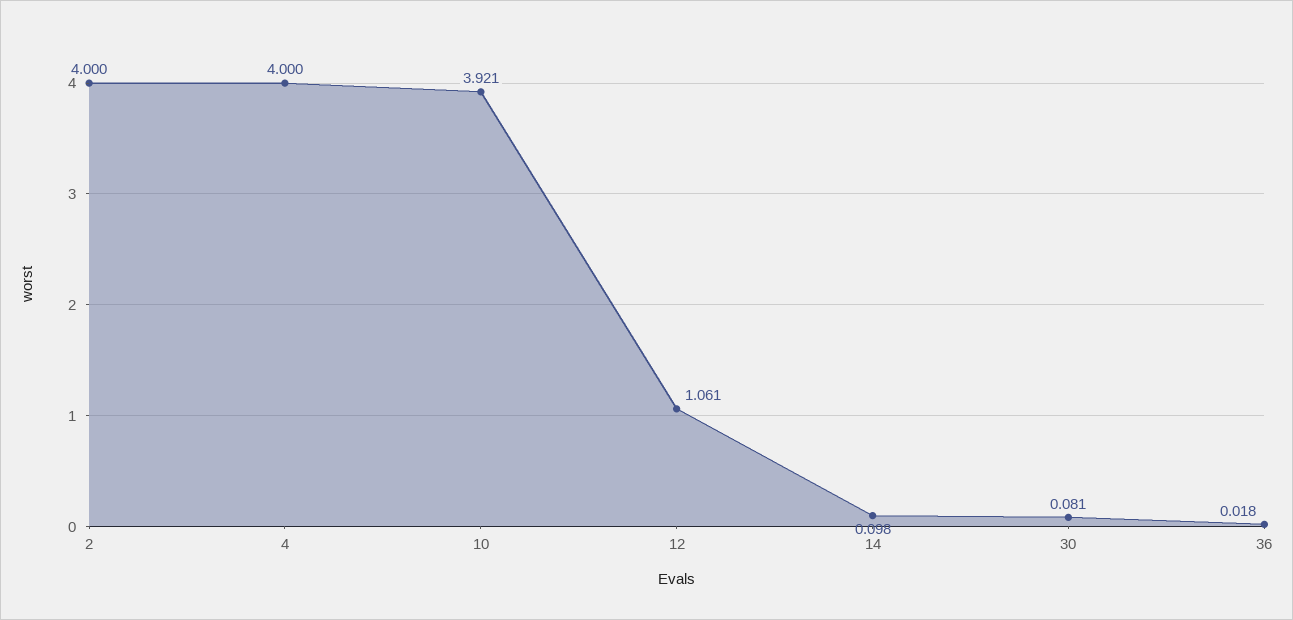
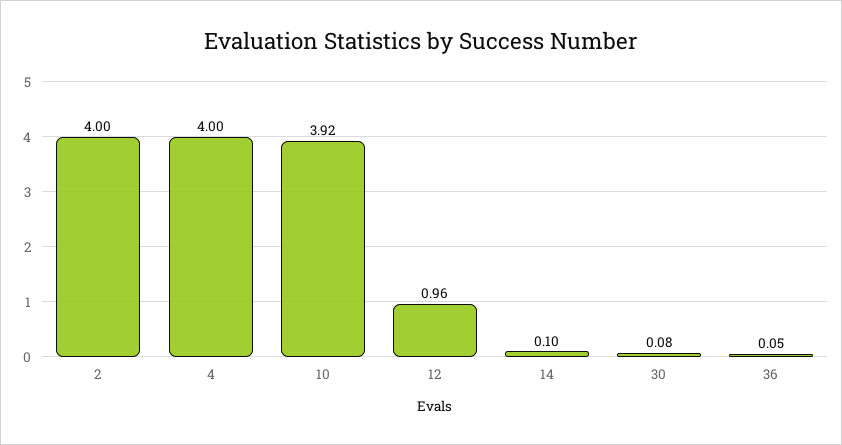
12: 1.061 -> 0.96
36: 0.018 -> 0.05

